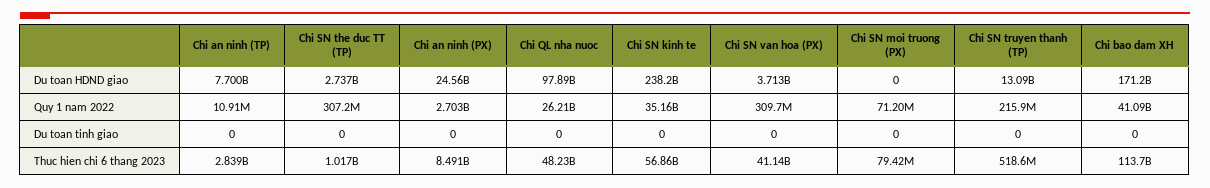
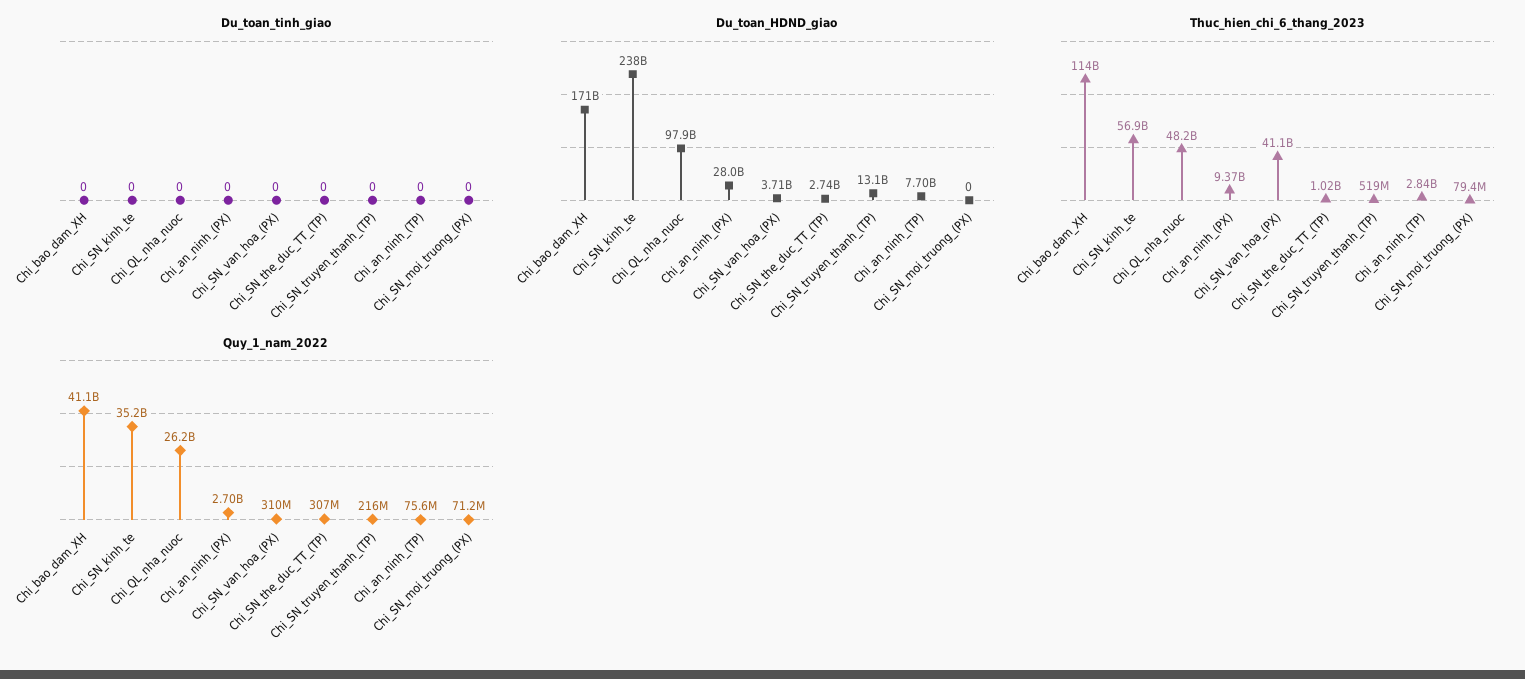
Du toan HDND giao, Chi an ninh (PX): 24560000000 -> 28000000000
Quy 1 nam 2022, Chi an ninh (TP): 10910000 -> 75600000
Thuc hien chi 6 thang 2023, Chi an ninh (PX): 8491000000 -> 9370000000

